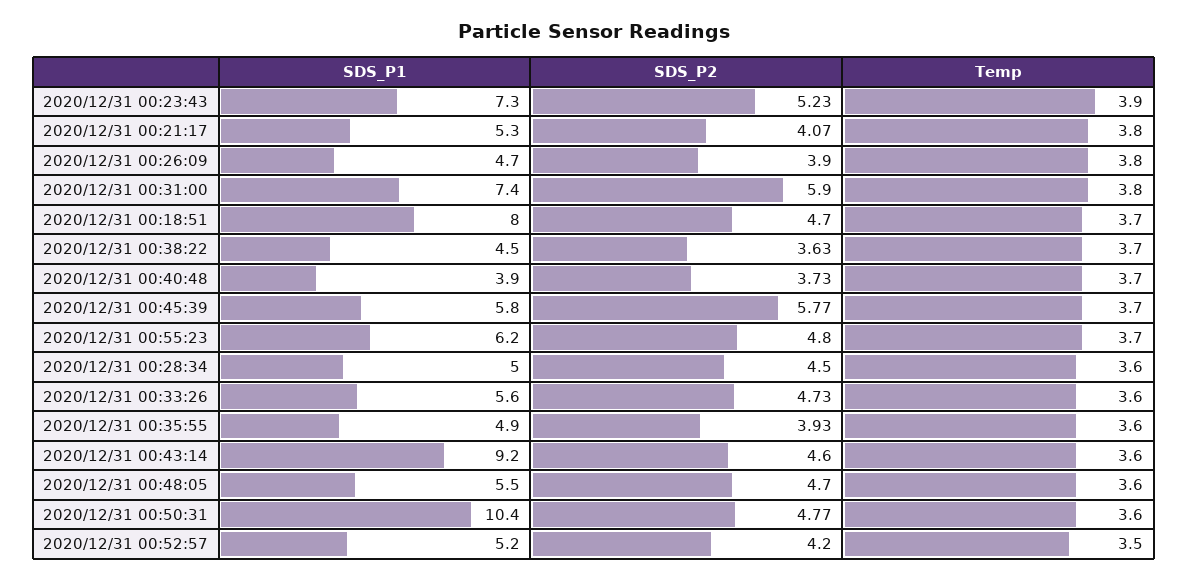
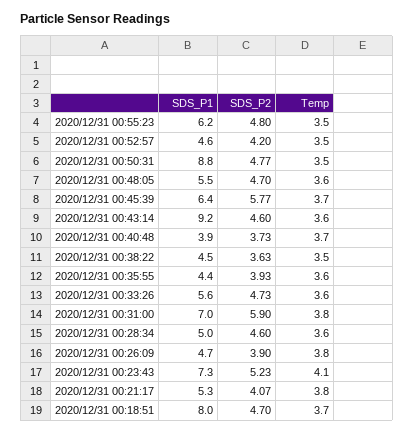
Temp, 2020/12/31 00:23:43: 3.9 -> 4.1
SDS_P1, 2020/12/31 00:31:00: 7.4 -> 7
Temp, 2020/12/31 00:38:22: 3.7 -> 3.5
SDS_P1, 2020/12/31 00:45:39: 5.8 -> 6.4
Temp, 2020/12/31 00:55:23: 3.7 -> 3.5
SDS_P2, 2020/12/31 00:28:34: 4.5 -> 4.6
SDS_P1, 2020/12/31 00:35:55: 4.9 -> 4.4
SDS_P1, 2020/12/31 00:50:31: 10.4 -> 8.8
Temp, 2020/12/31 00:50:31: 3.6 -> 3.5
SDS_P1, 2020/12/31 00:52:57: 5.2 -> 4.6

